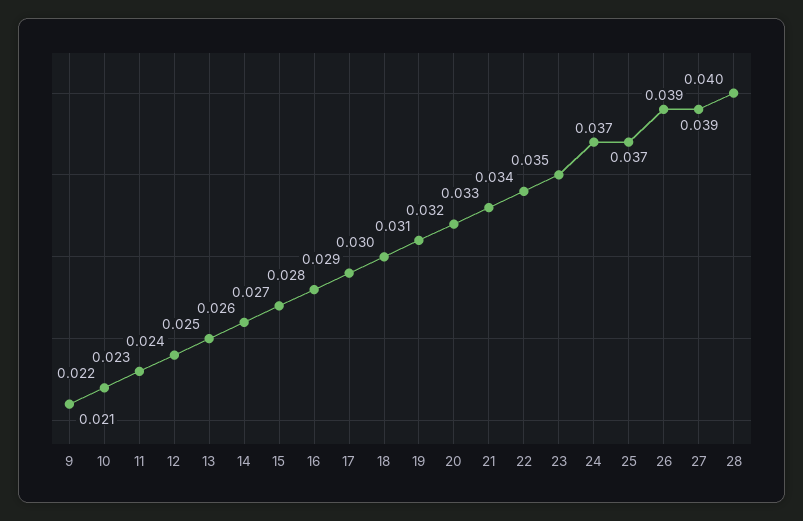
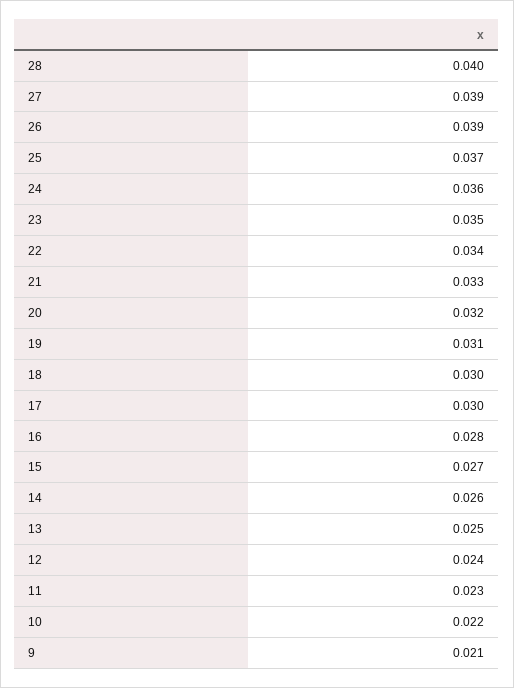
17: 0.029 -> 0.03
24: 0.037 -> 0.036

